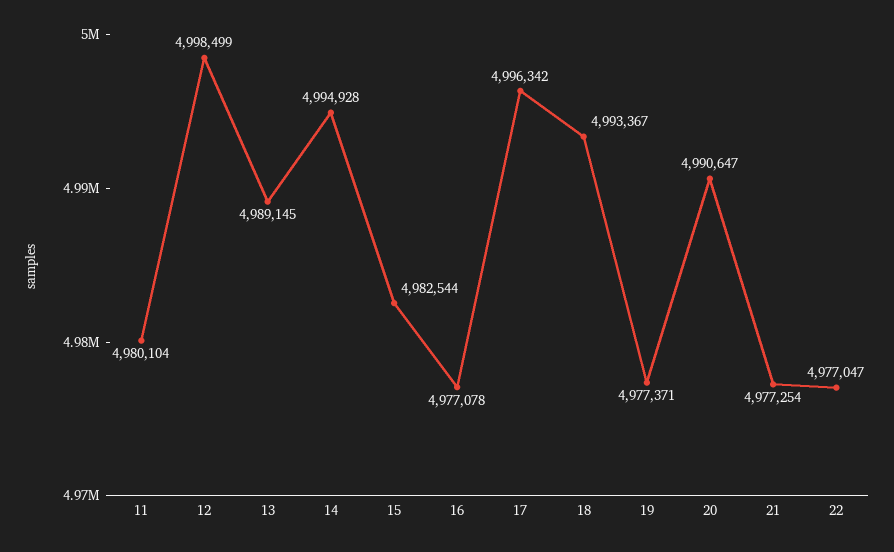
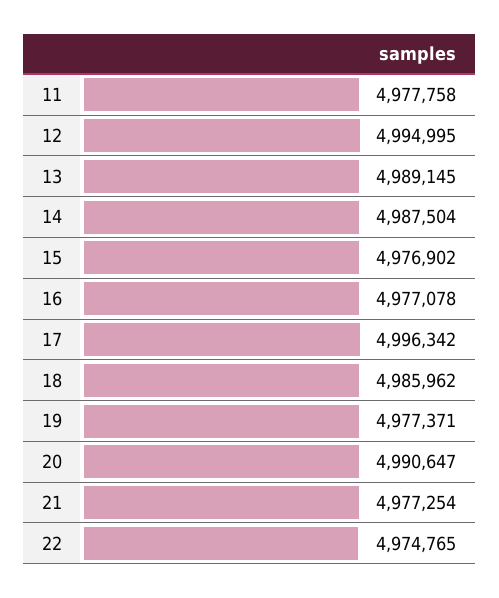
11: 4980104 -> 4977758
12: 4998499 -> 4994995
14: 4994928 -> 4987504
15: 4982544 -> 4976902
18: 4993367 -> 4985962
22: 4977047 -> 4974765

